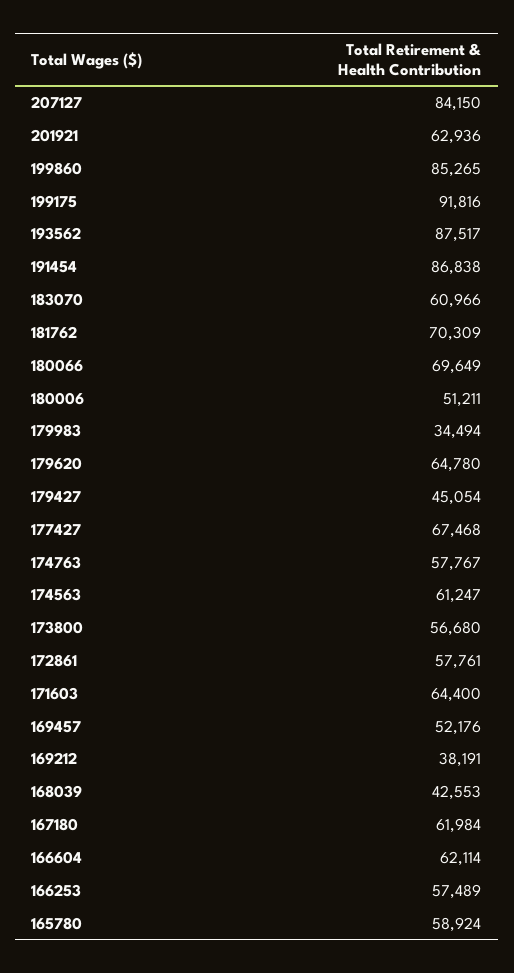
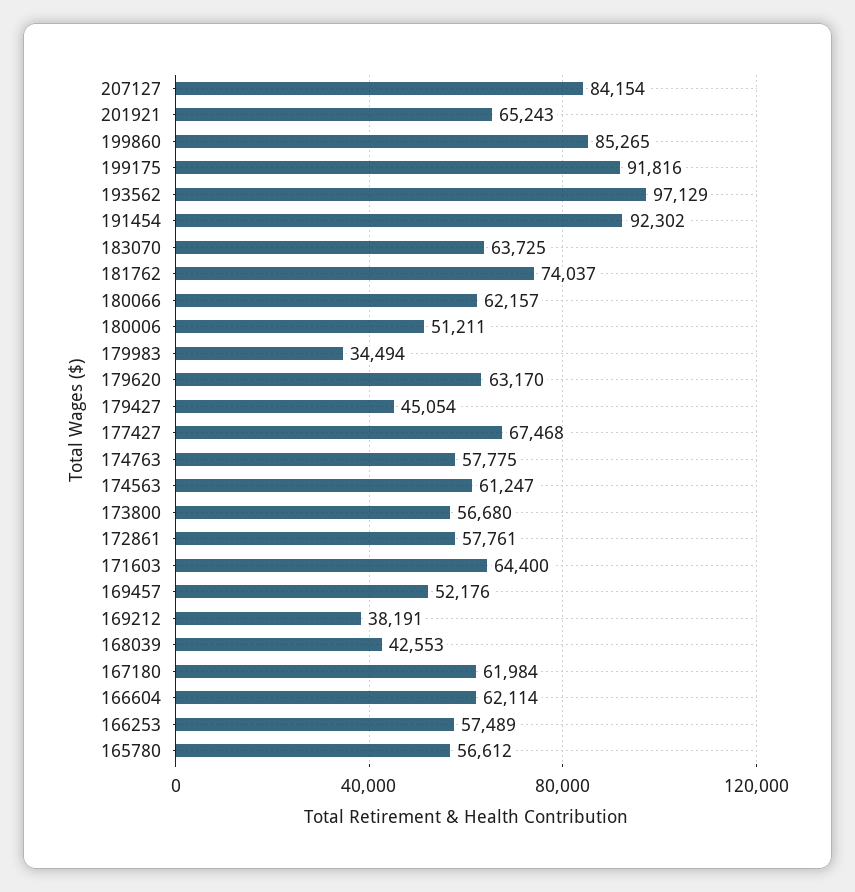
207127: 84150 -> 84154
201921: 62936 -> 65243
193562: 87517 -> 97129
191454: 86838 -> 92302
183070: 60966 -> 63725
181762: 70309 -> 74037
180066: 69649 -> 62157
179620: 64780 -> 63170
174763: 57767 -> 57775
165780: 58924 -> 56612

